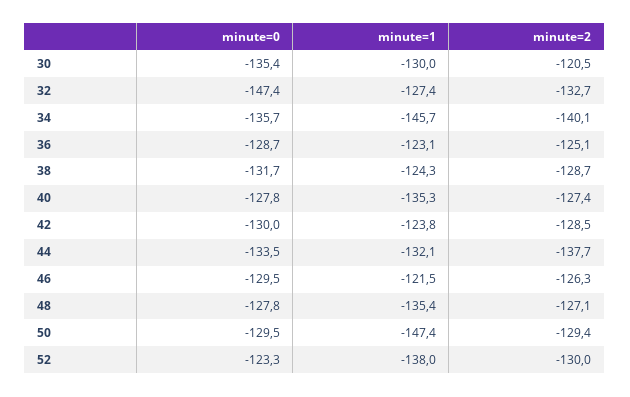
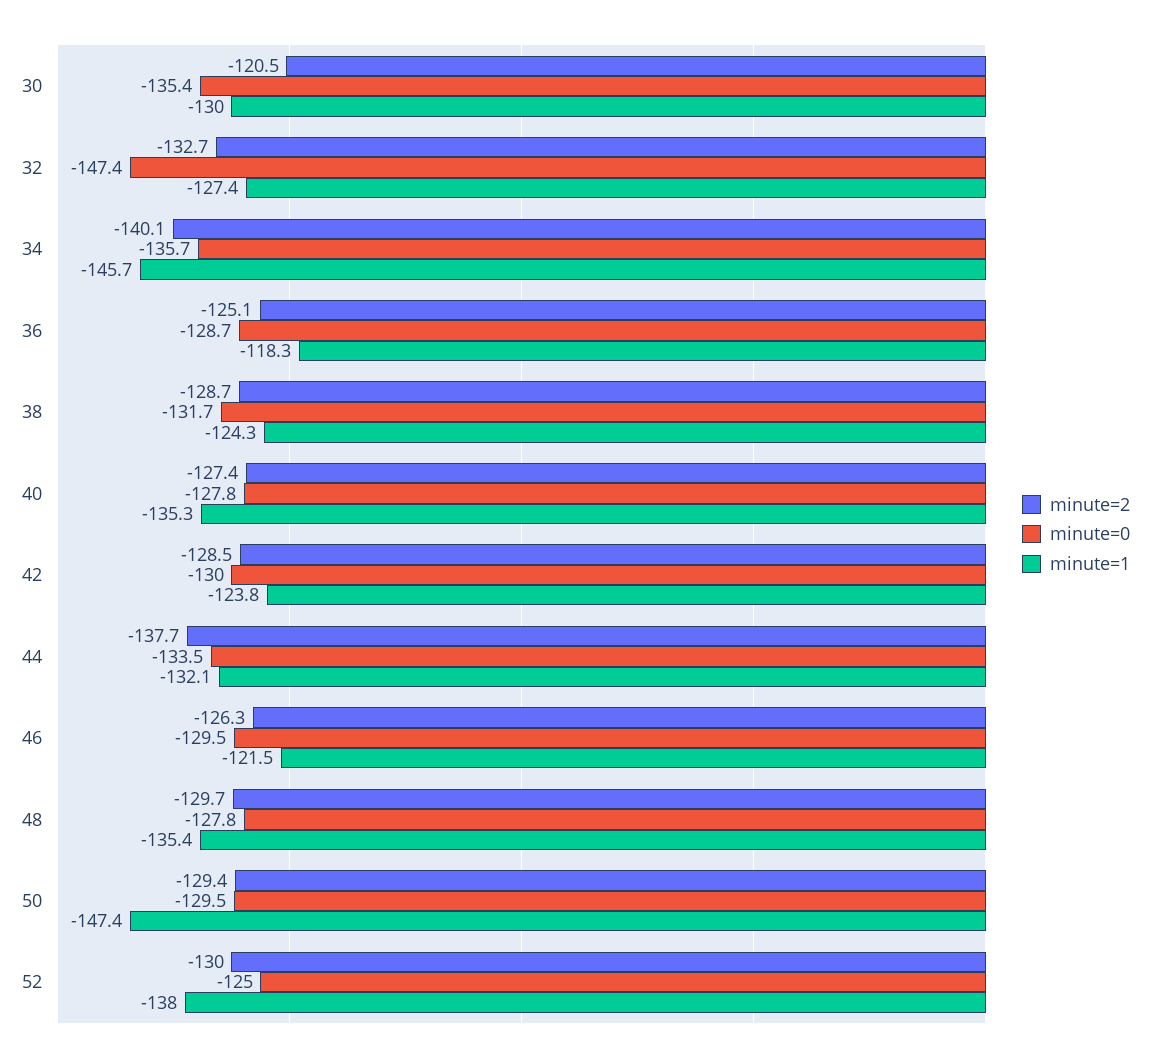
minute=1, 36: -123.1 -> -118.3
minute=2, 48: -127.1 -> -129.7
minute=0, 52: -123.3 -> -125

